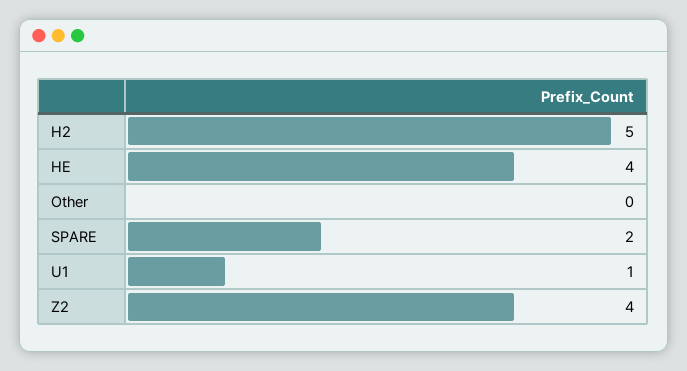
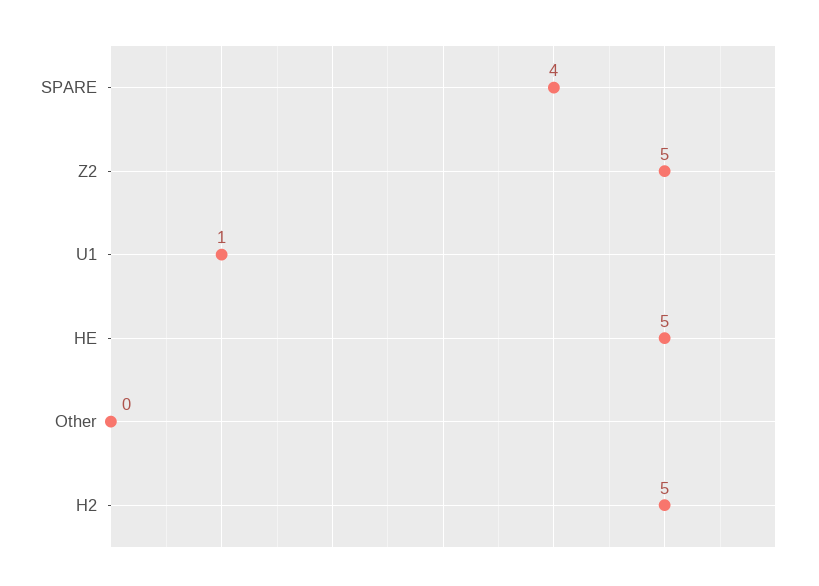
HE: 4 -> 5
SPARE: 2 -> 4
Z2: 4 -> 5

